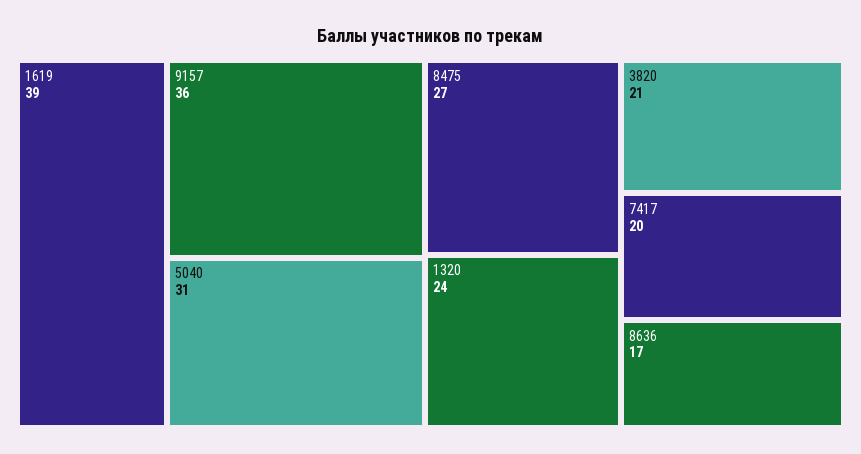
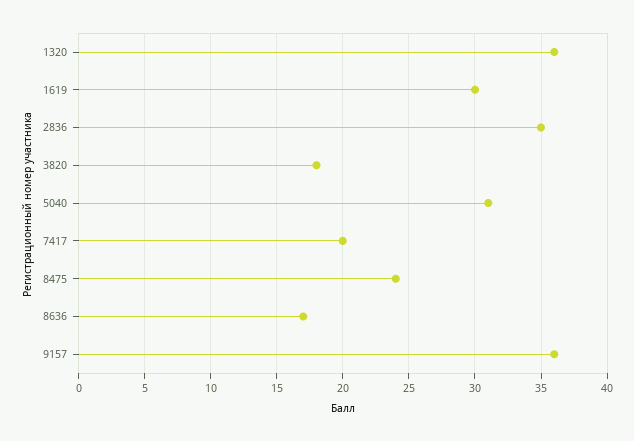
1619: 39 -> 30
8475: 27 -> 24
1320: 24 -> 36
3820: 21 -> 18
2836: none -> 35

